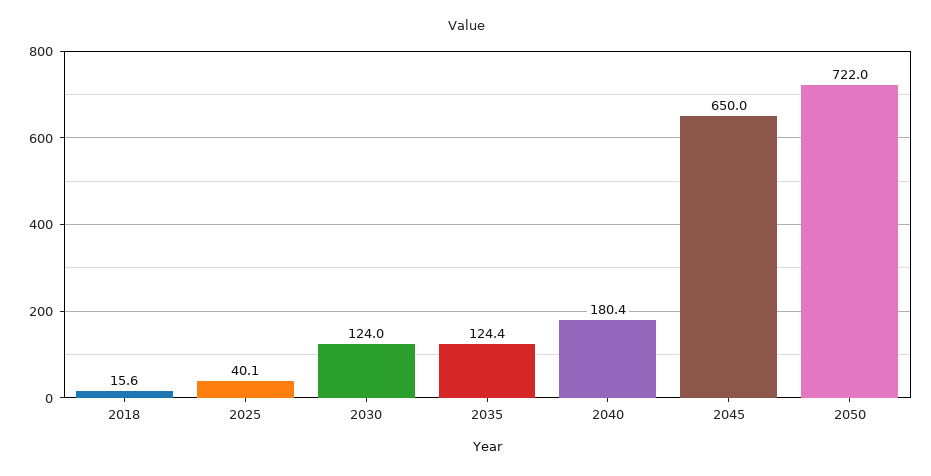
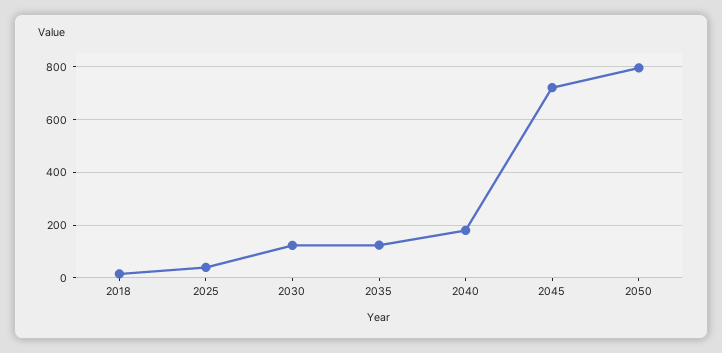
2045: 650 -> 725
2050: 722 -> 800

